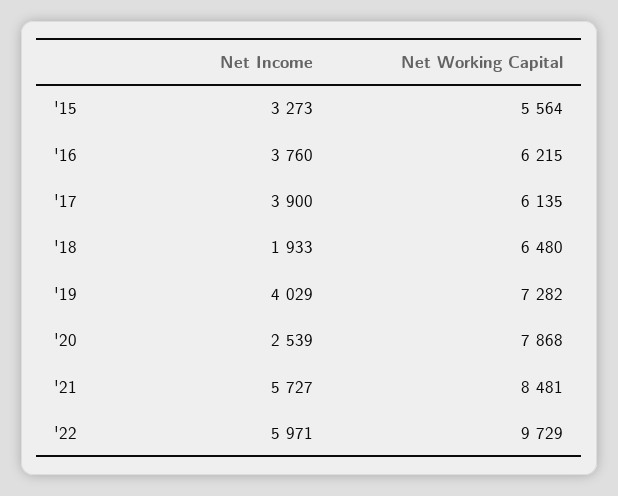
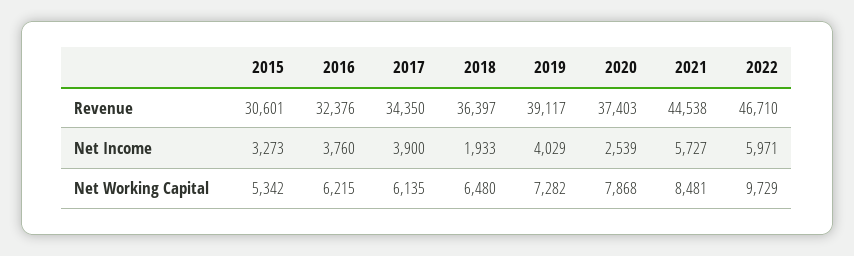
Net Working Capital, '15: 5564 -> 5342
Revenue, '15: none -> 30601
Revenue, '16: none -> 32376
Revenue, '17: none -> 34350
Revenue, '18: none -> 36397
Revenue, '19: none -> 39117
Revenue, '20: none -> 37403
Revenue, '21: none -> 44538
Revenue, '22: none -> 46710

